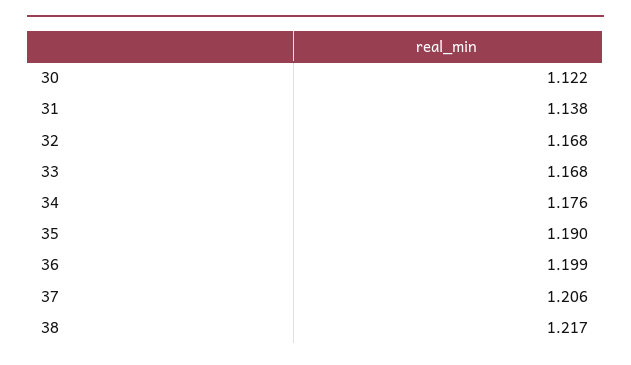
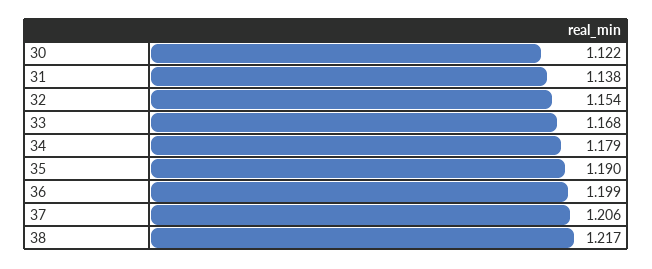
32: 1.168 -> 1.154
34: 1.176 -> 1.179

